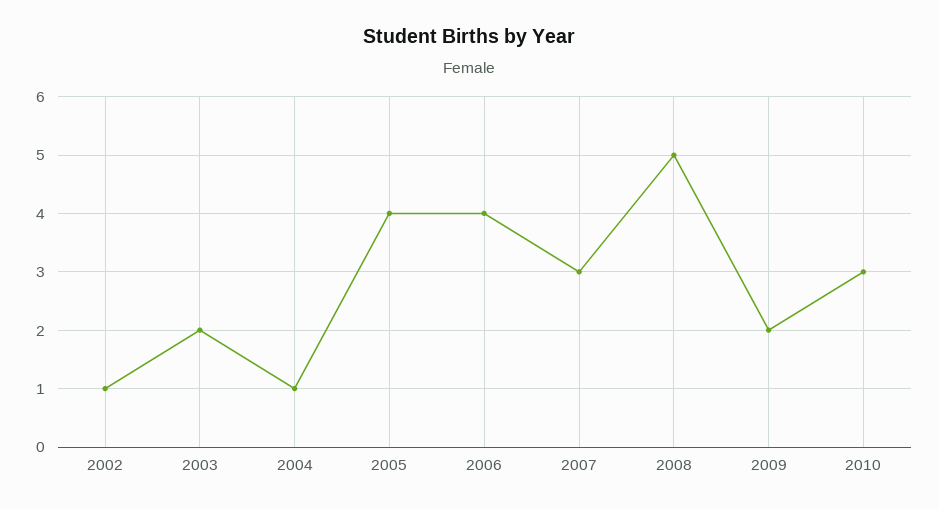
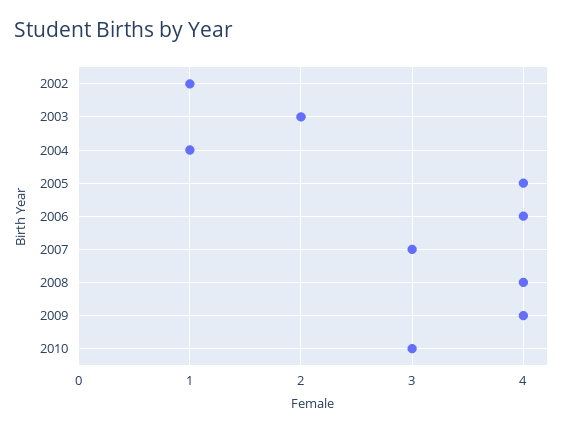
2008: 5 -> 4
2009: 2 -> 4

